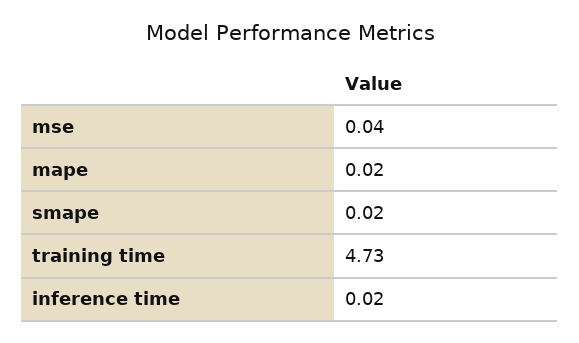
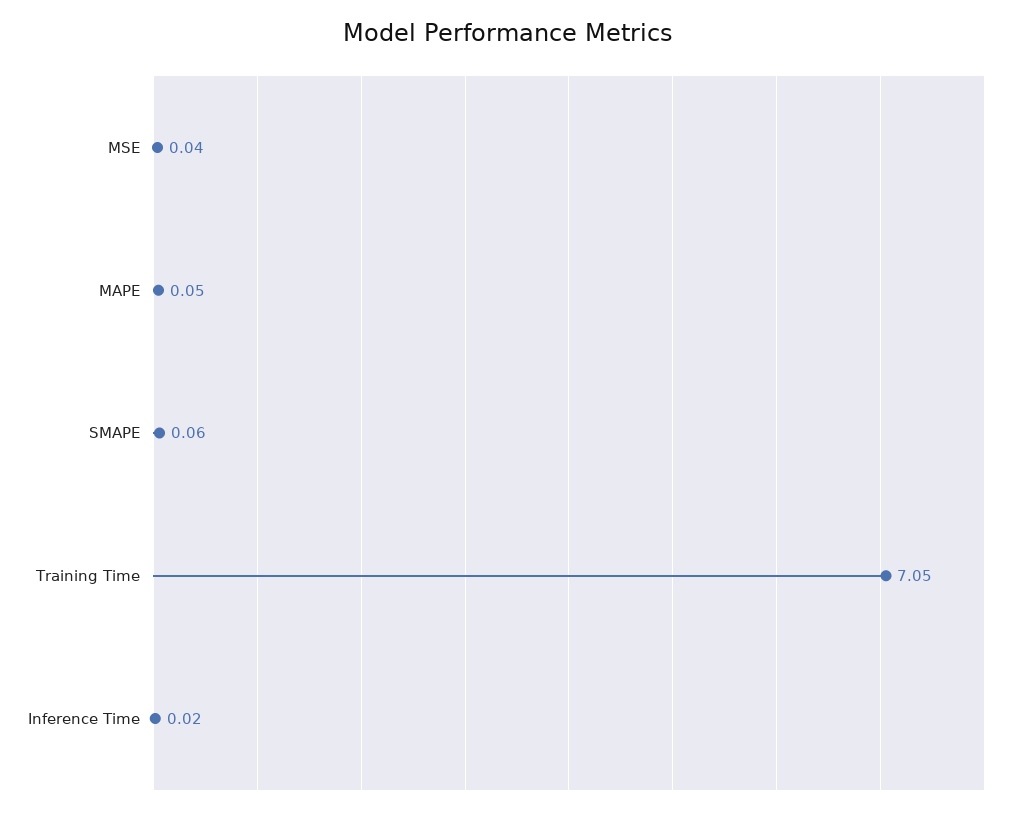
mape: 0.02 -> 0.05
smape: 0.02 -> 0.06
training time: 4.73 -> 7.05

